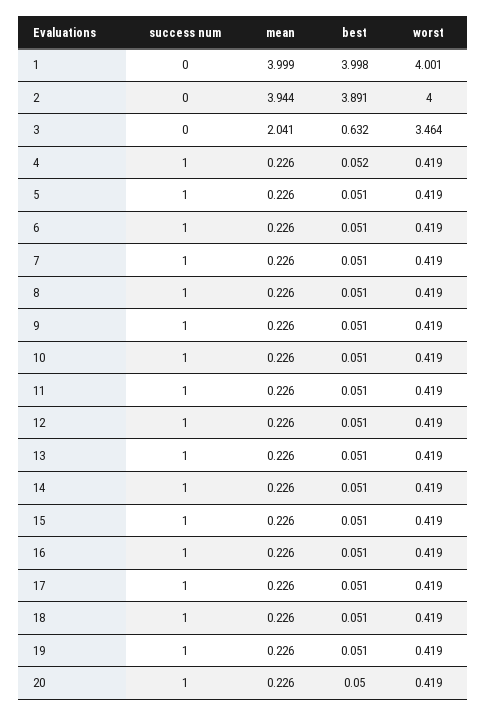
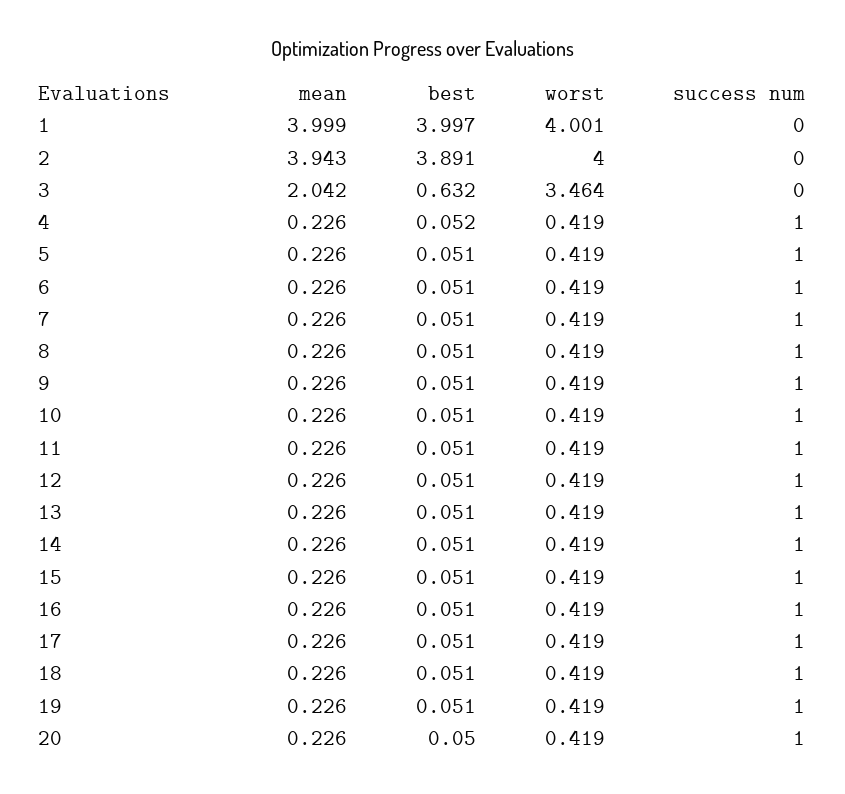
best, 1: 3.998 -> 3.997
mean, 2: 3.944 -> 3.943
mean, 3: 2.041 -> 2.042

